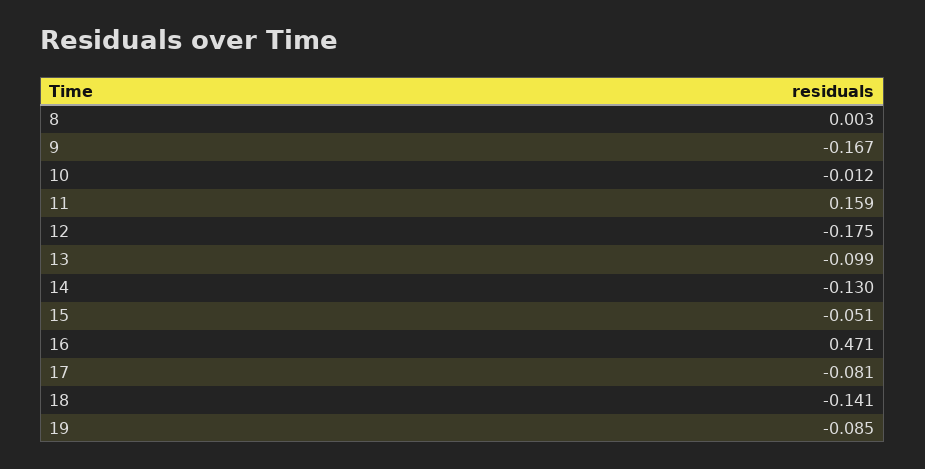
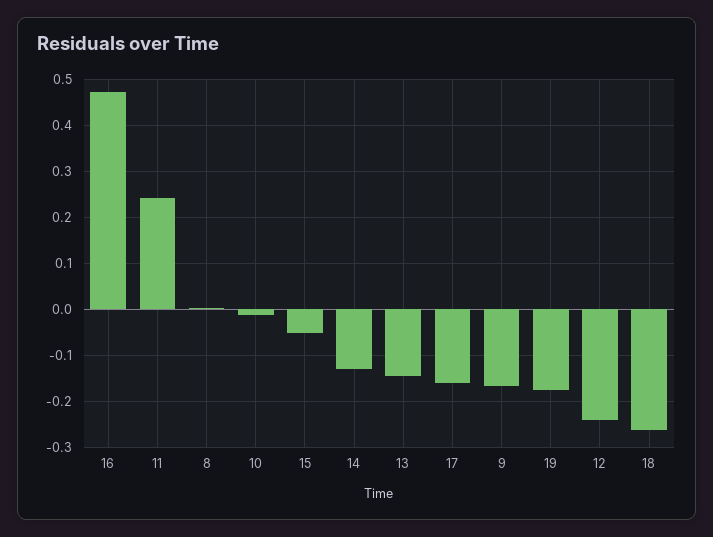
11: 0.159 -> 0.24
12: -0.175 -> -0.24
13: -0.099 -> -0.14
17: -0.081 -> -0.16
18: -0.141 -> -0.26
19: -0.085 -> -0.18

